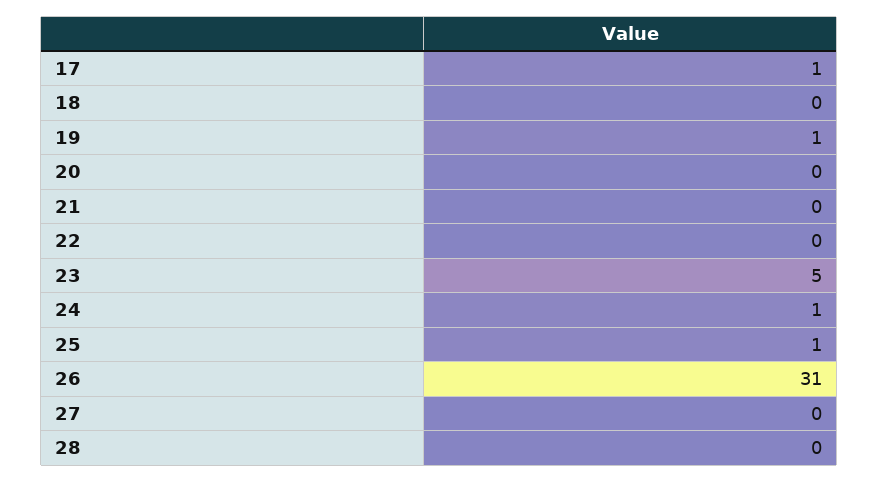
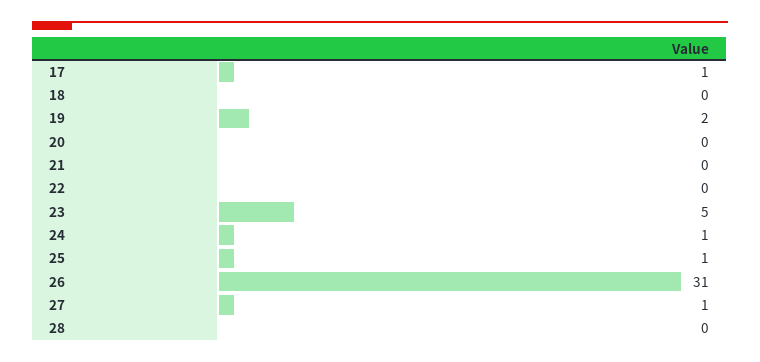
19: 1 -> 2
27: 0 -> 1

